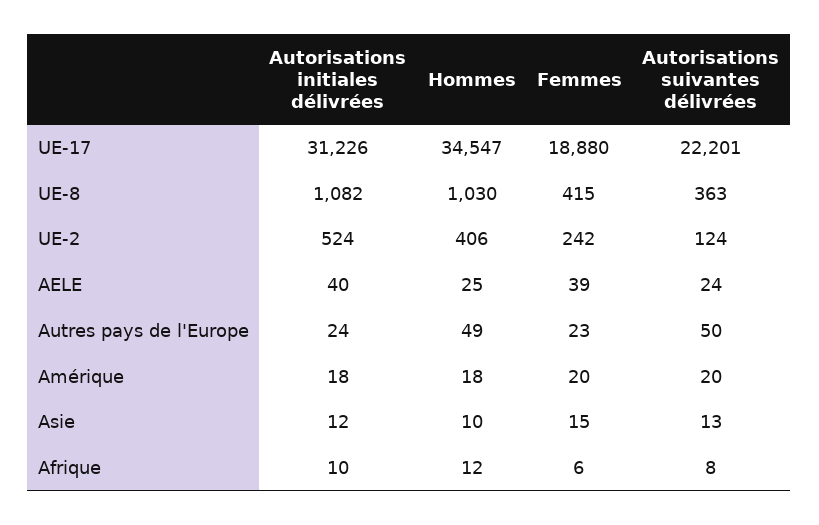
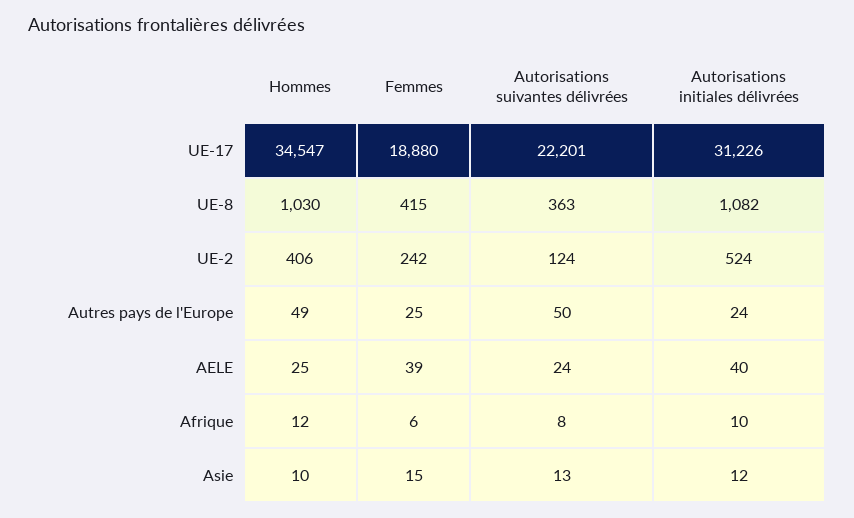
Femmes, Autres pays de l'Europe: 23 -> 25
Autorisations initiales délivrées, Amérique: 18 -> none
Hommes, Amérique: 18 -> none
Femmes, Amérique: 20 -> none
Autorisations suivantes délivrées, Amérique: 20 -> none

